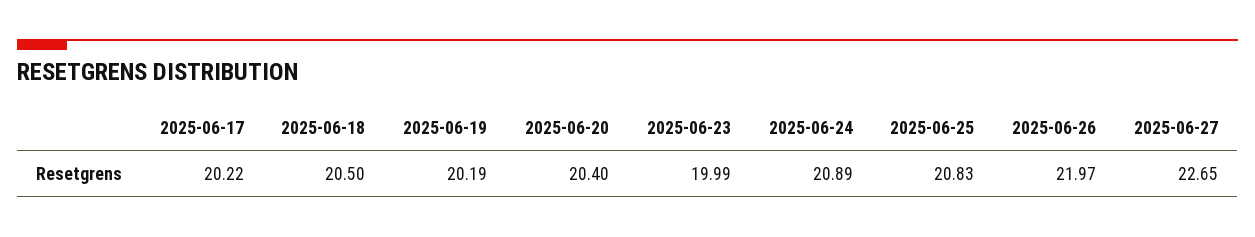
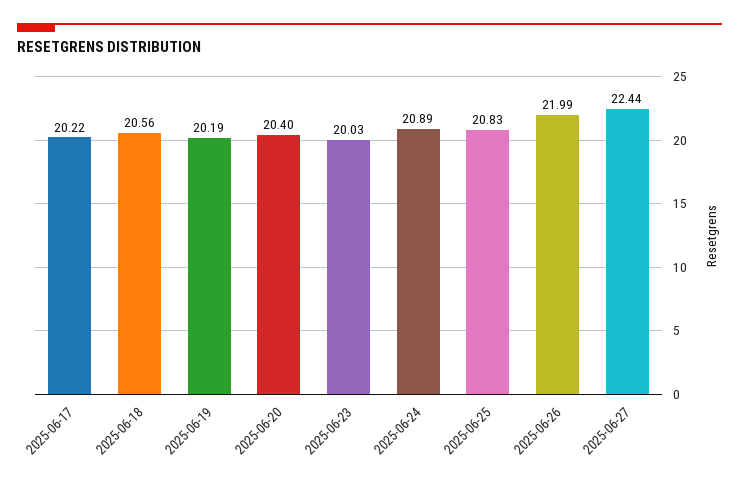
2025-06-18: 20.5 -> 20.56
2025-06-23: 19.99 -> 20.03
2025-06-26: 21.97 -> 21.99
2025-06-27: 22.65 -> 22.44

